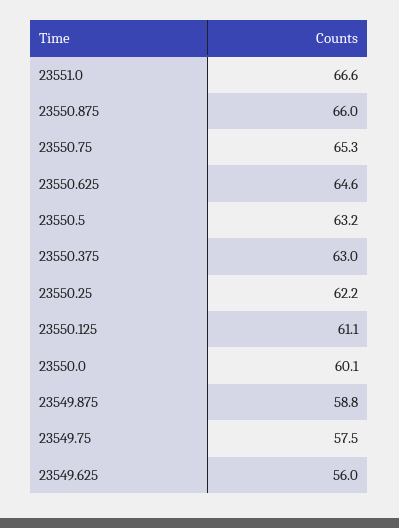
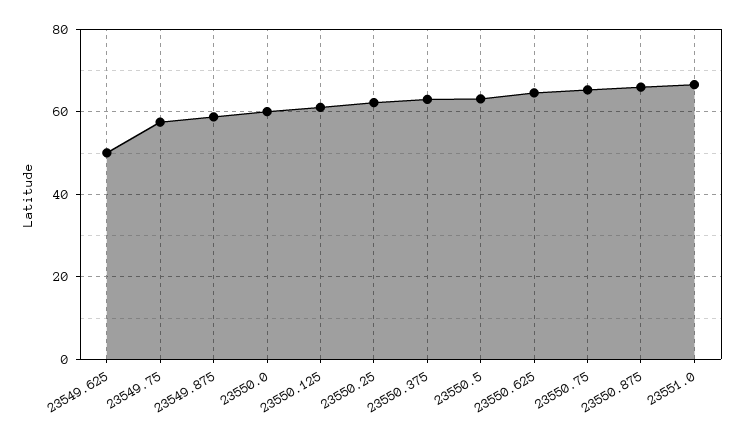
23549.625: 56 -> 50

